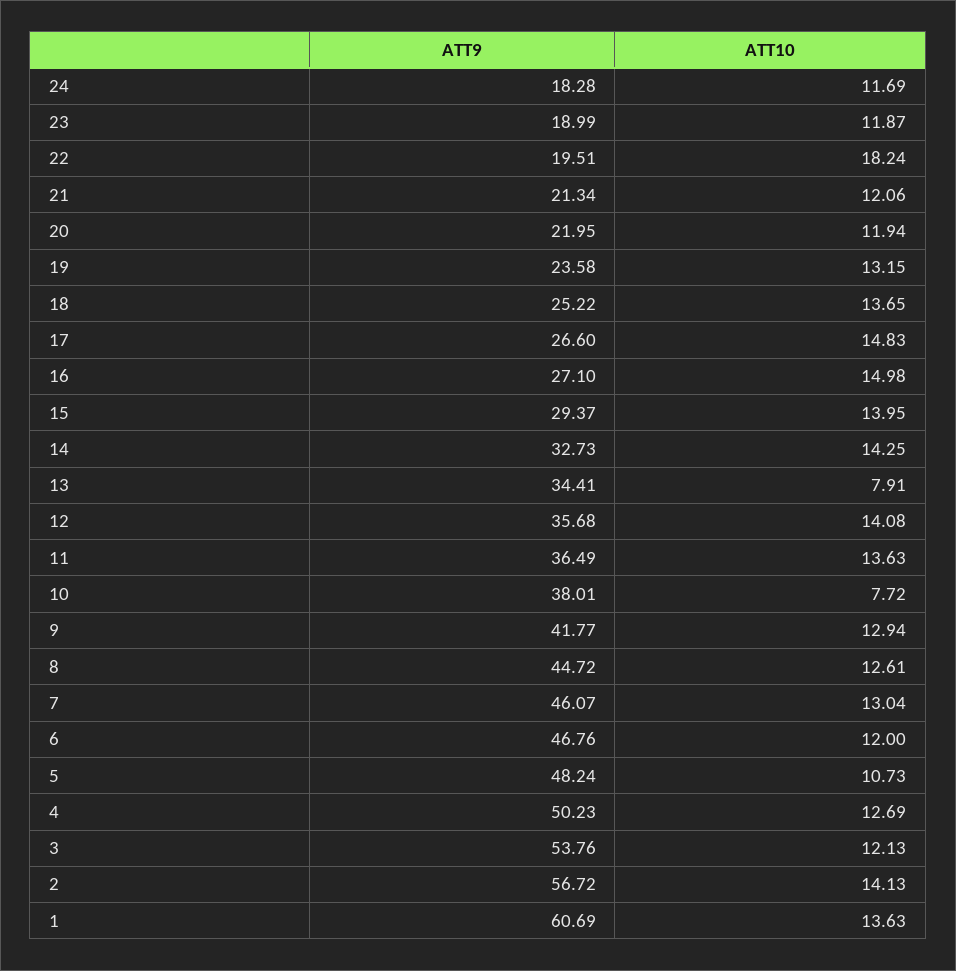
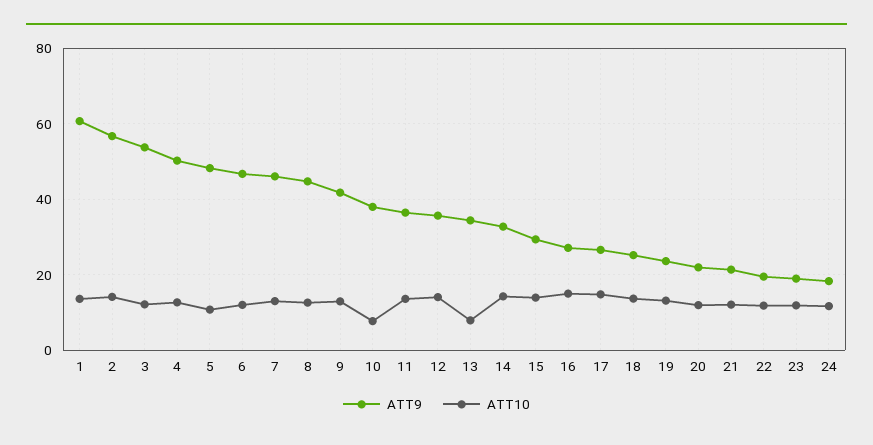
ATT10, 22: 18.24 -> 12

